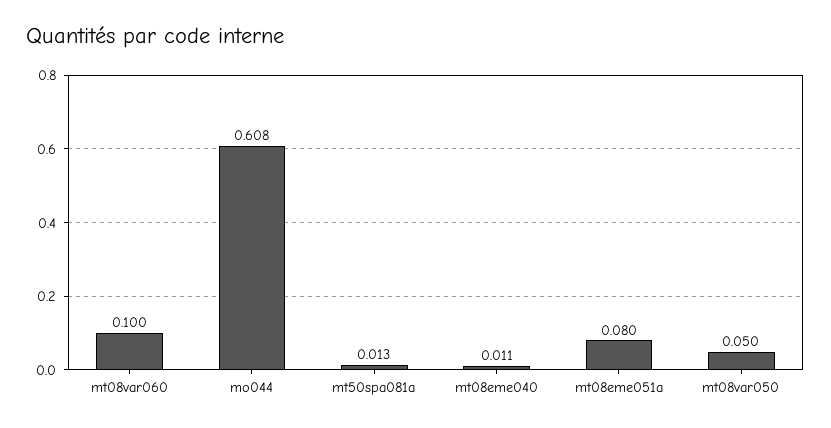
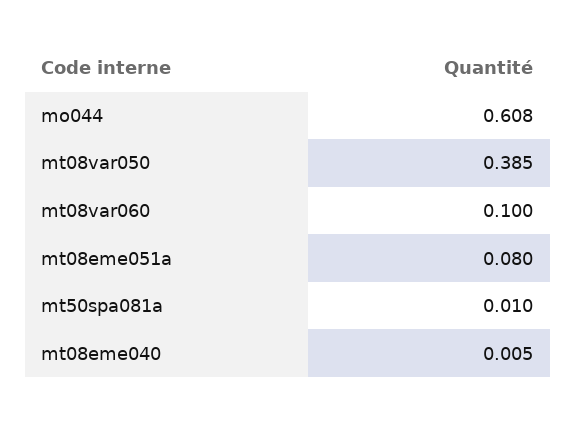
mt50spa081a: 0.013 -> 0.01
mt08eme040: 0.011 -> 0.005
mt08var050: 0.05 -> 0.385

